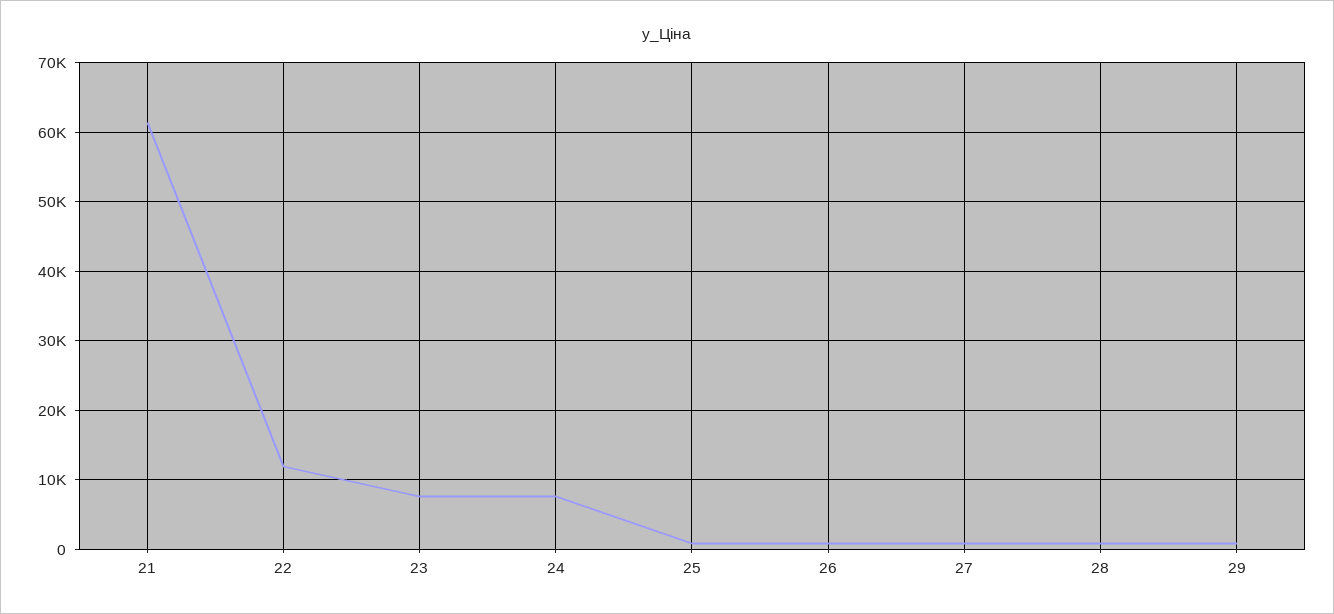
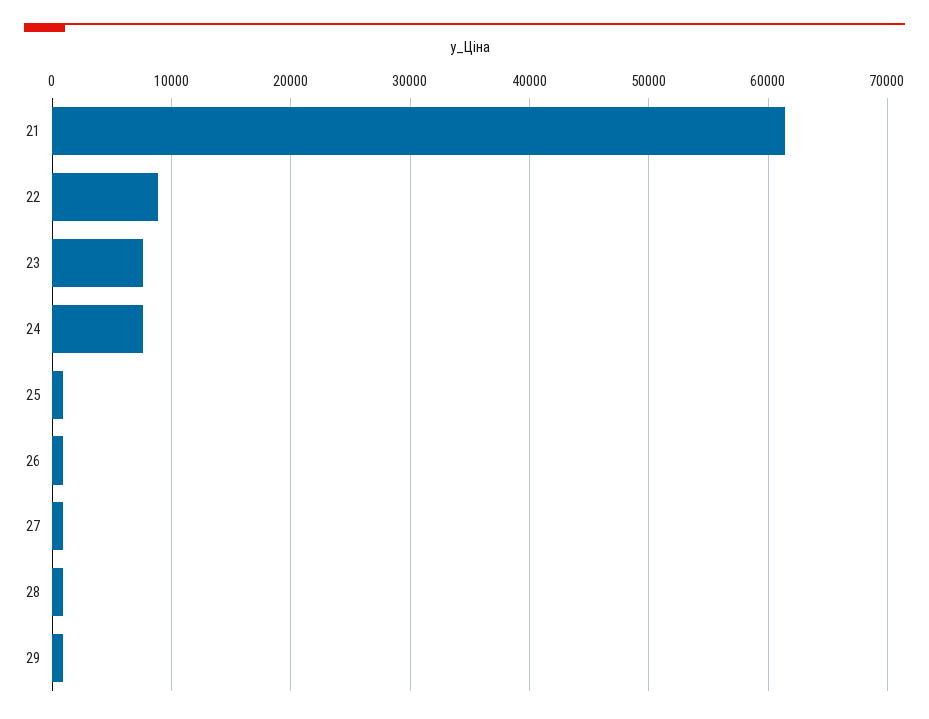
22: 12000 -> 9000

